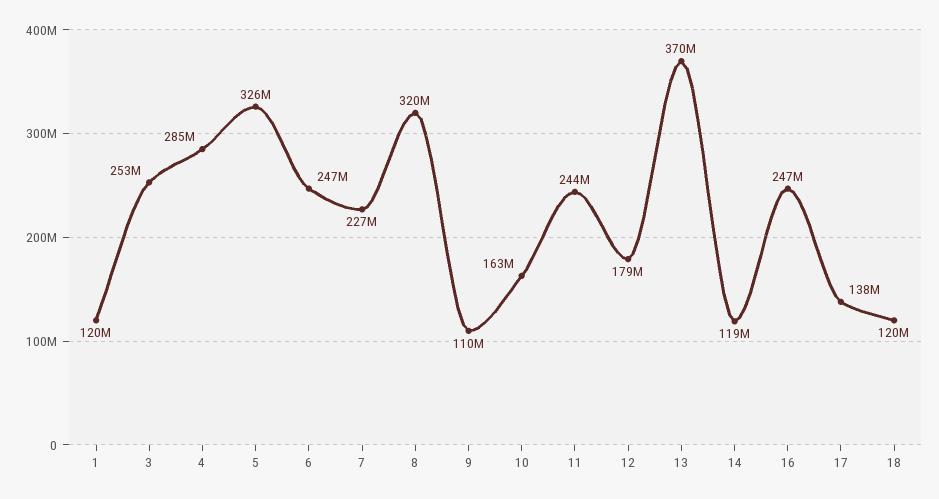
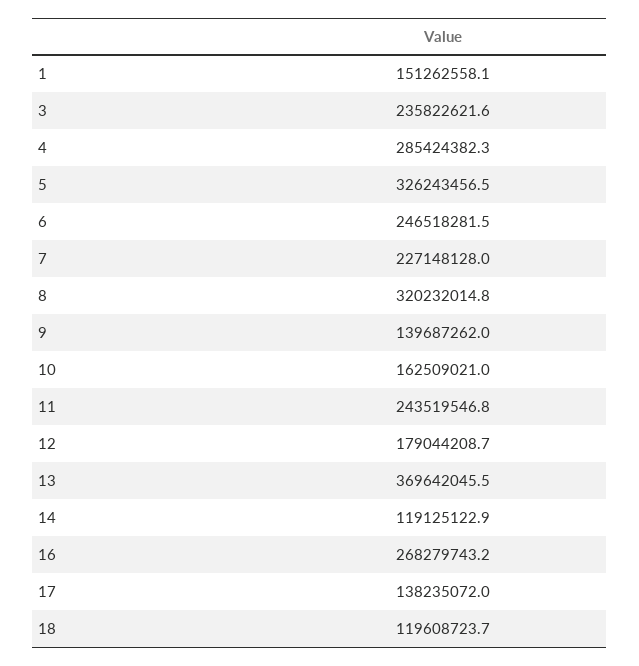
1: 120000000 -> 151262558.1
3: 253000000 -> 235822621.6
9: 110000000 -> 139687262
16: 247000000 -> 268279743.2

